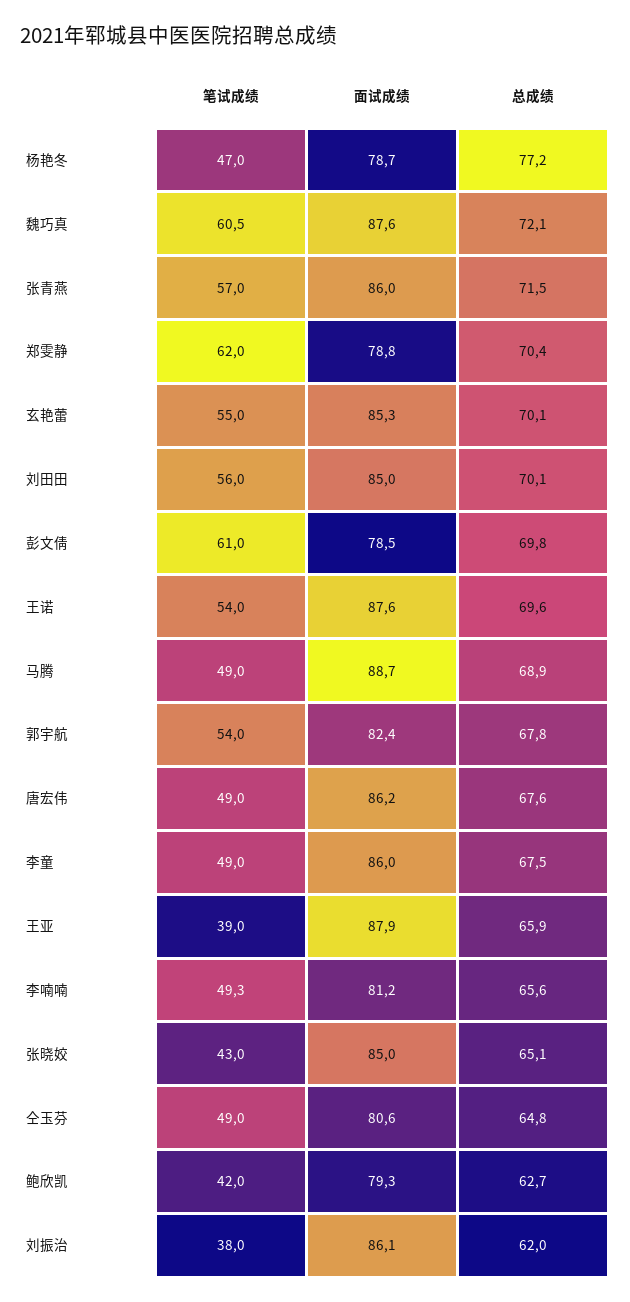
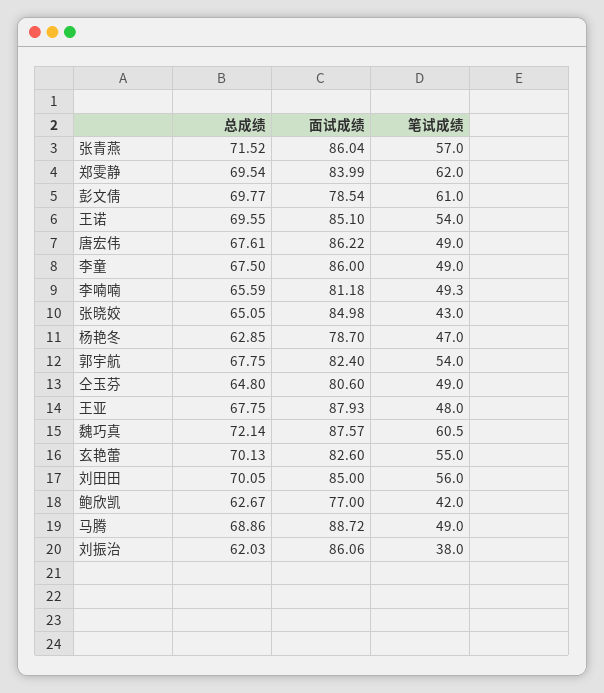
总成绩, 杨艳冬: 77.2 -> 62.85
面试成绩, 郑雯静: 78.8 -> 83.99
总成绩, 郑雯静: 70.4 -> 69.54
面试成绩, 玄艳蕾: 85.3 -> 82.6
面试成绩, 王诺: 87.6 -> 85.1
笔试成绩, 王亚: 39 -> 48
总成绩, 王亚: 65.9 -> 67.75
面试成绩, 鲍欣凯: 79.3 -> 77

